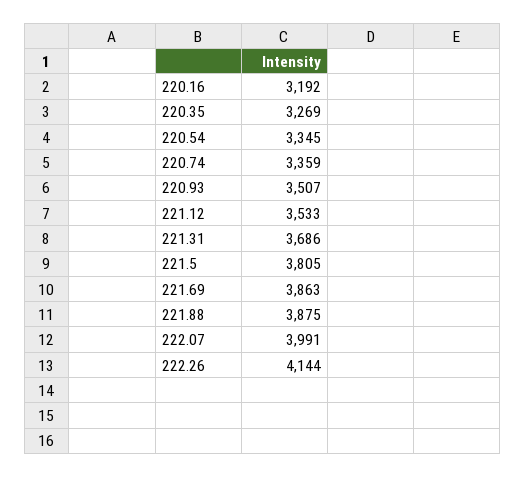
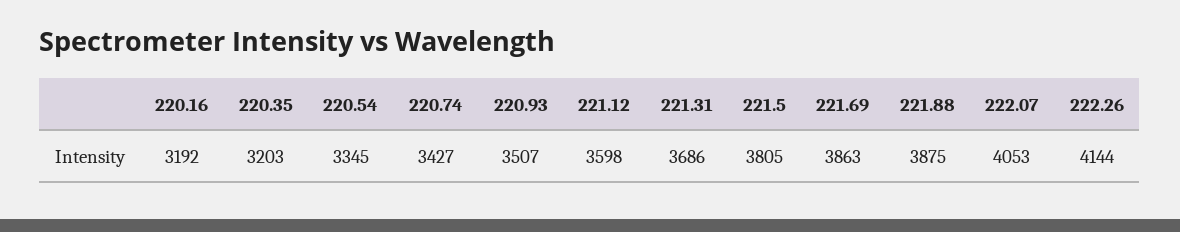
220.35: 3269 -> 3203
220.74: 3359 -> 3427
221.12: 3533 -> 3598
222.07: 3991 -> 4053

